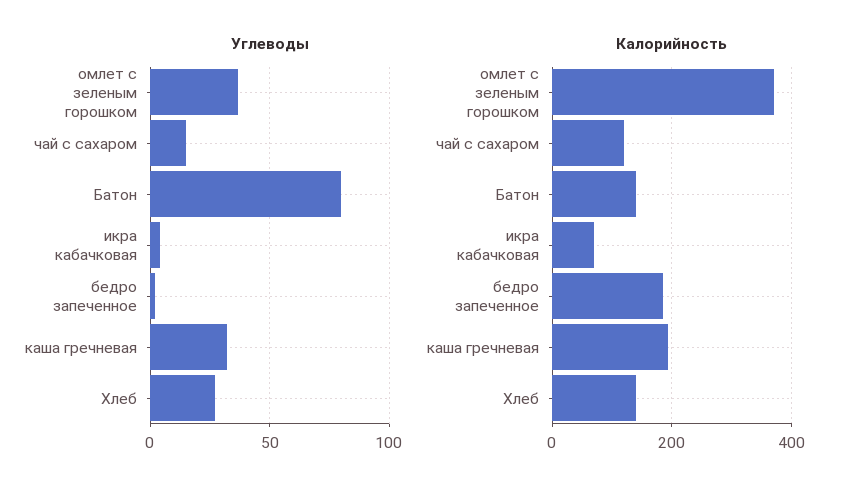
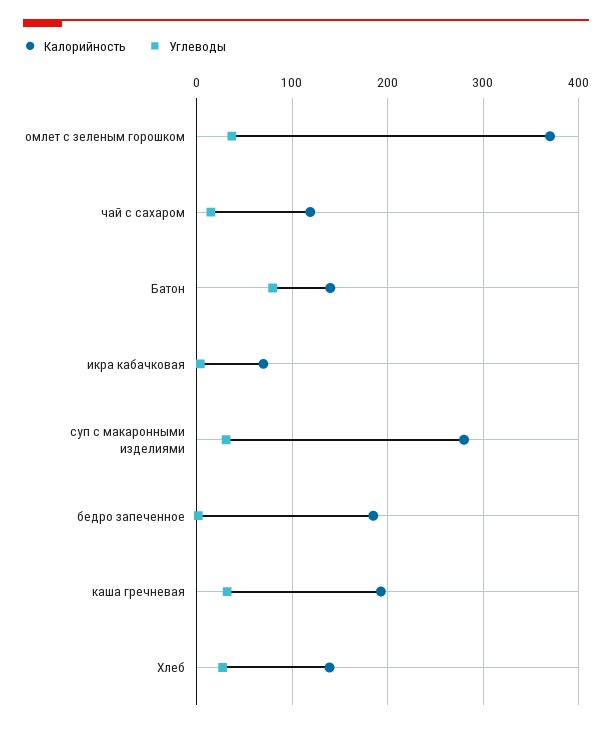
Калорийность, суп с макаронными изделиями: none -> 280
Углеводы, суп с макаронными изделиями: none -> 30

